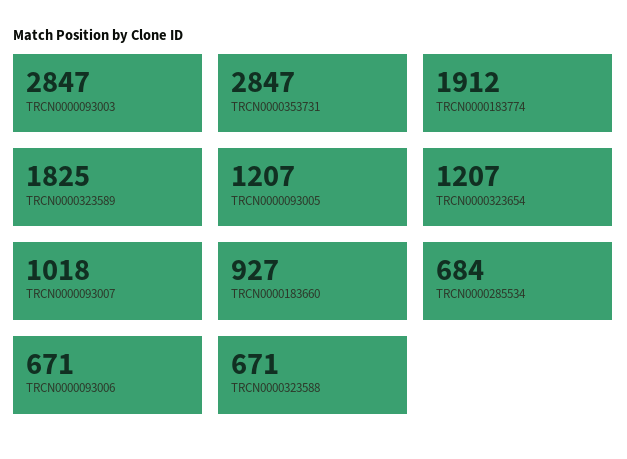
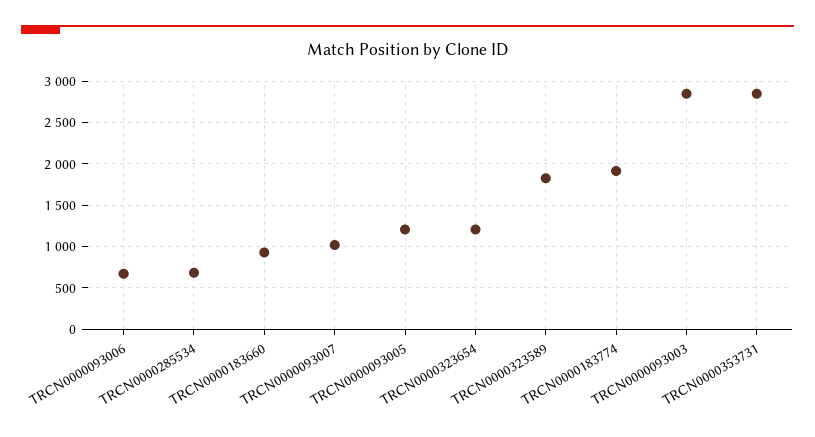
TRCN0000323588: 671 -> none

